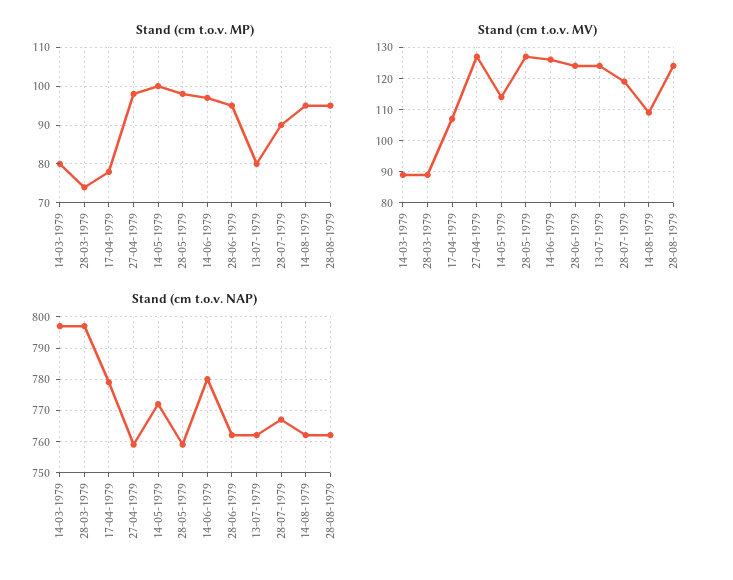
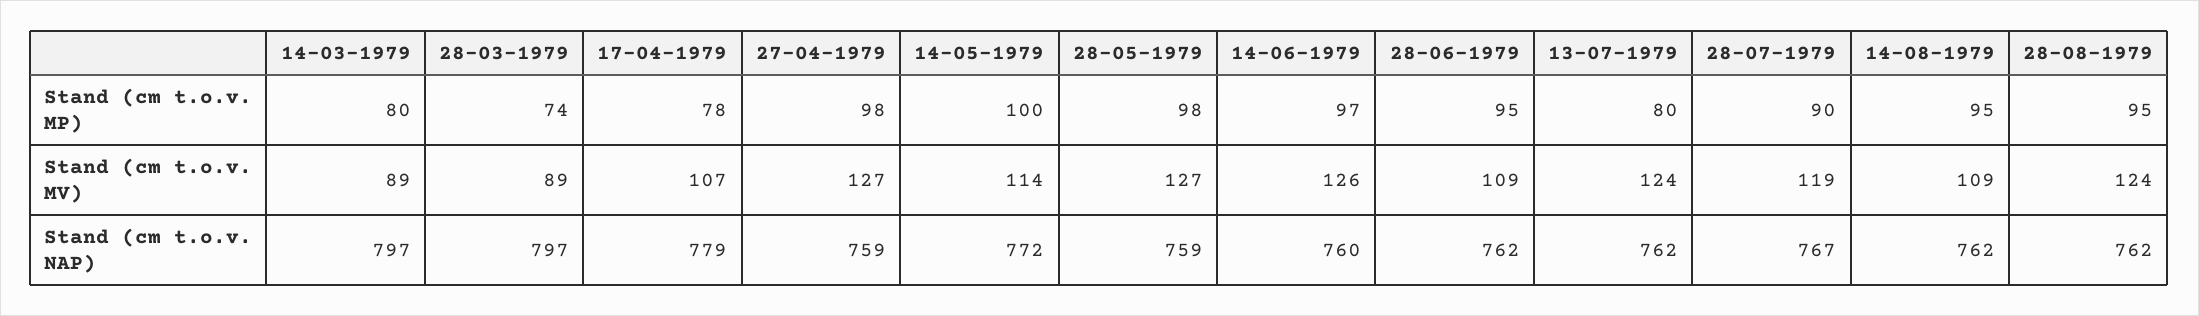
Stand (cm t.o.v. MV), 28-06-1979: 125 -> 109
Stand (cm t.o.v. NAP), 14-06-1979: 780 -> 760

